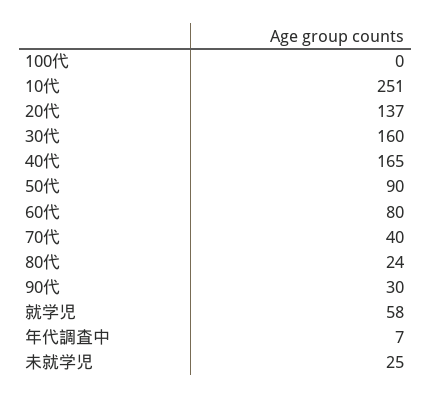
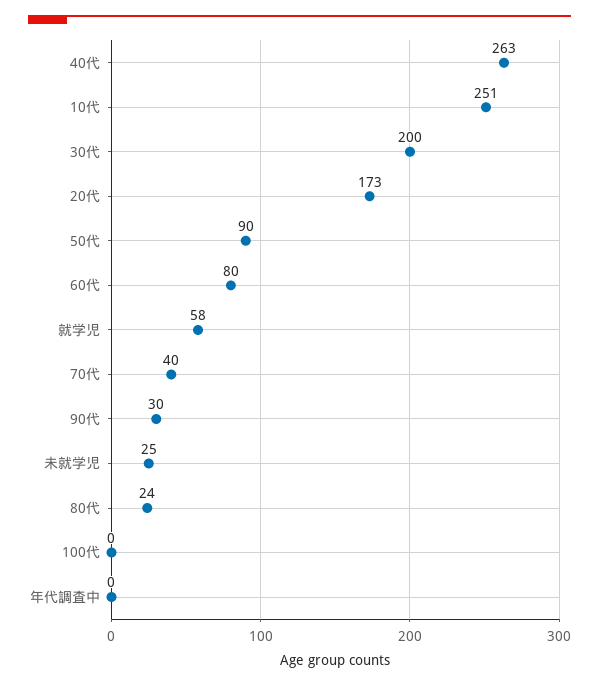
20代: 137 -> 173
30代: 160 -> 200
40代: 165 -> 263
年代調査中: 7 -> 0

